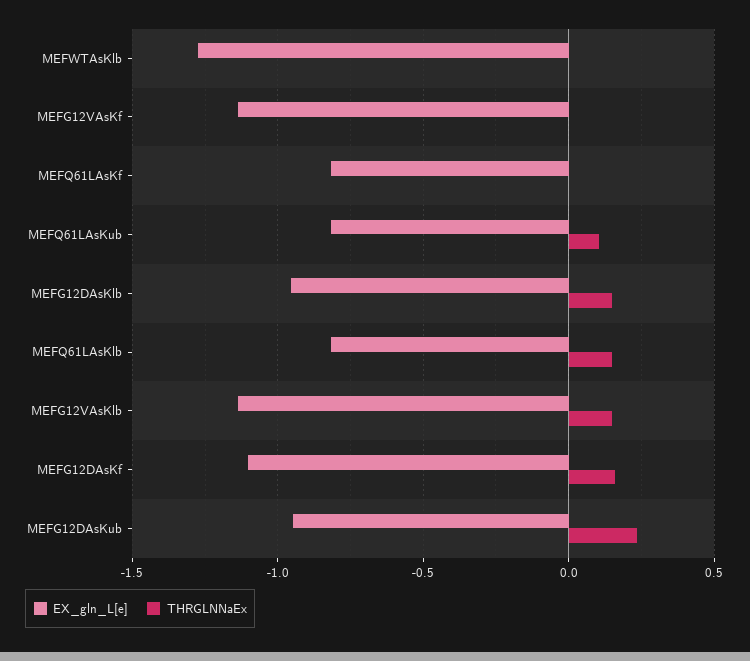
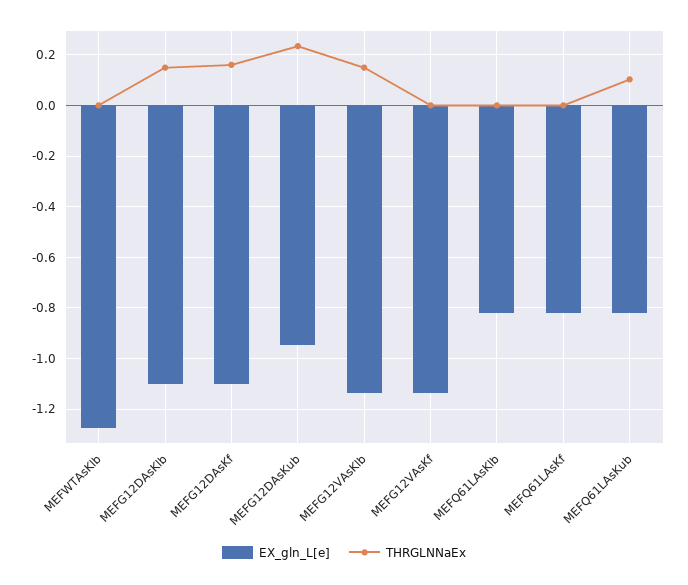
EX_gln_L[e], MEFG12DAsKlb: -0.95 -> -1.1
THRGLNNaEx, MEFQ61LAsKlb: 0.15 -> 0

